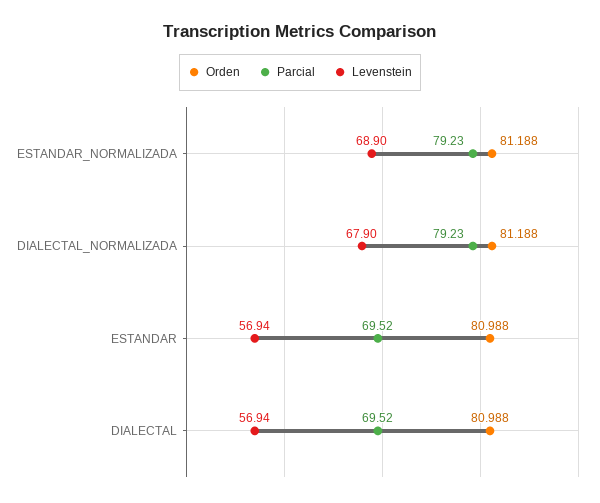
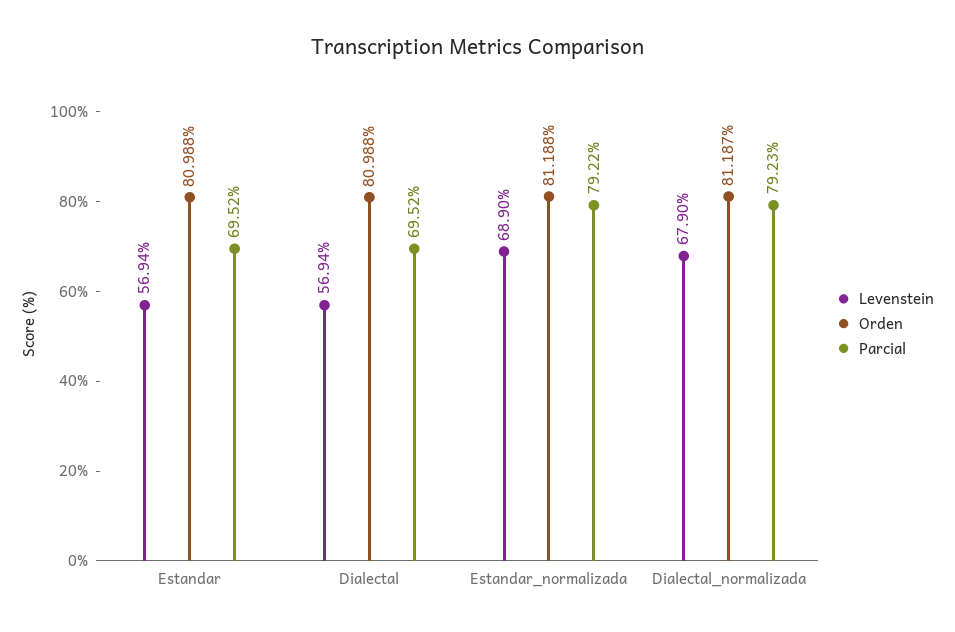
Parcial, ESTANDAR_NORMALIZADA: 79.23 -> 79.22
Orden, DIALECTAL_NORMALIZADA: 81.188 -> 81.187

